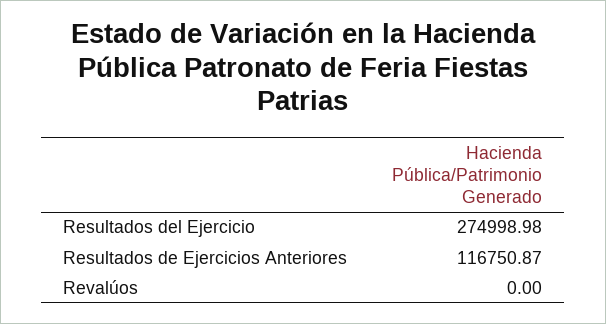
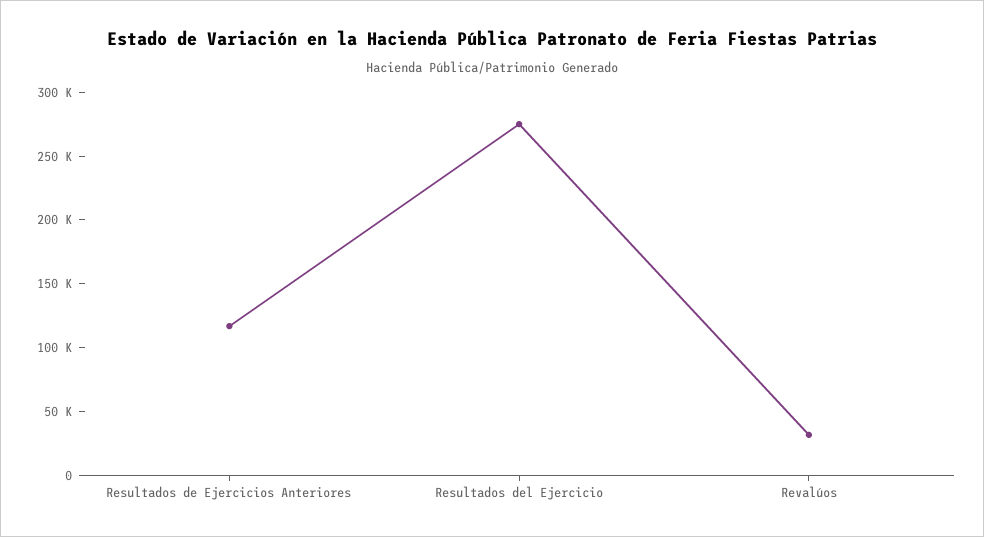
Revalúos: 0 -> 30000

